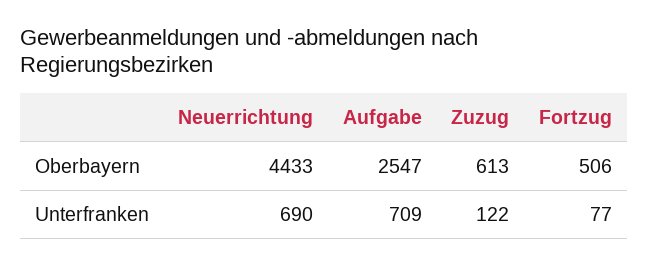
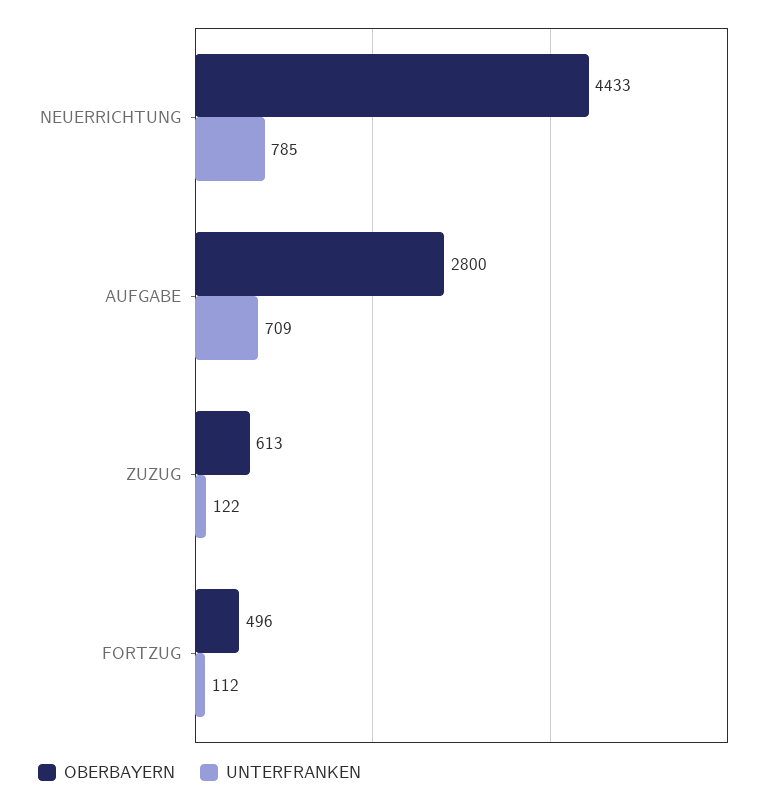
Oberbayern, Aufgabe: 2547 -> 2800
Oberbayern, Fortzug: 506 -> 496
Unterfranken, Neuerrichtung: 690 -> 785
Unterfranken, Fortzug: 77 -> 112

